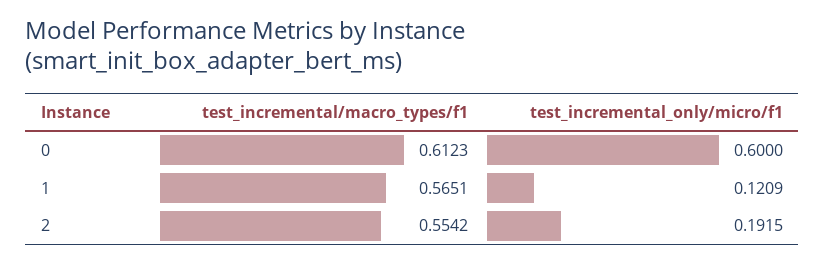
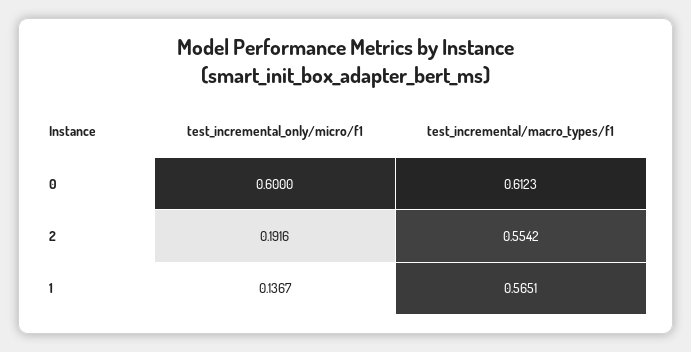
test_incremental_only/micro/f1, 1: 0.1209 -> 0.1367
test_incremental_only/micro/f1, 2: 0.1915 -> 0.1916

